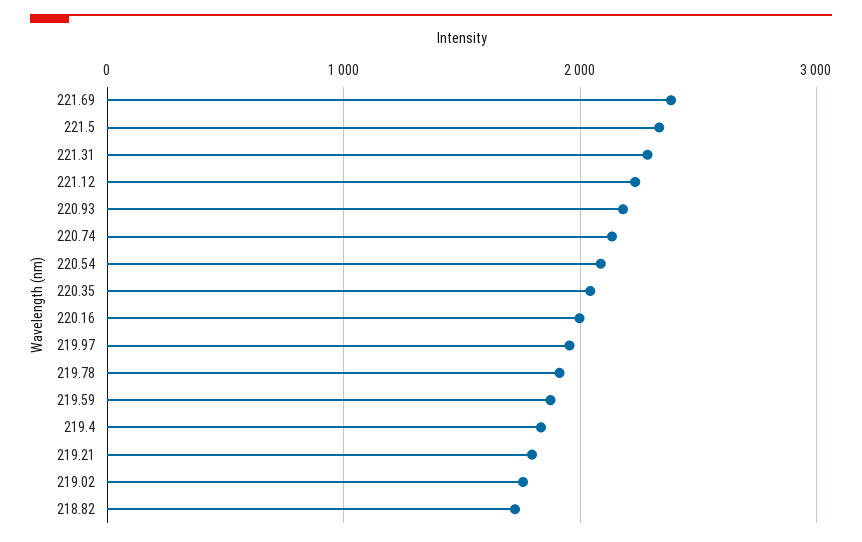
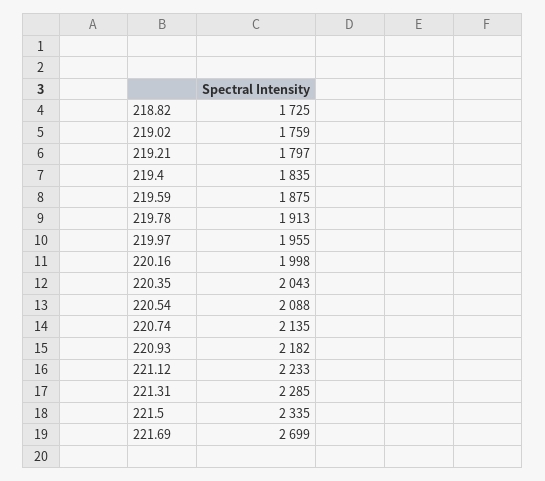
221.69: 2400 -> 2699

